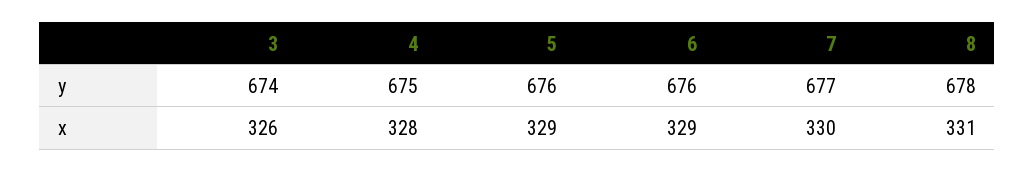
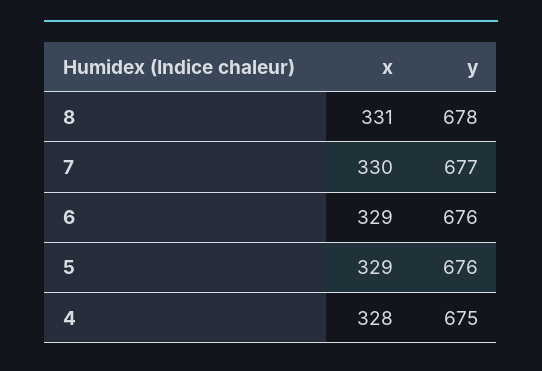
3, y: 674 -> none
3, x: 326 -> none

